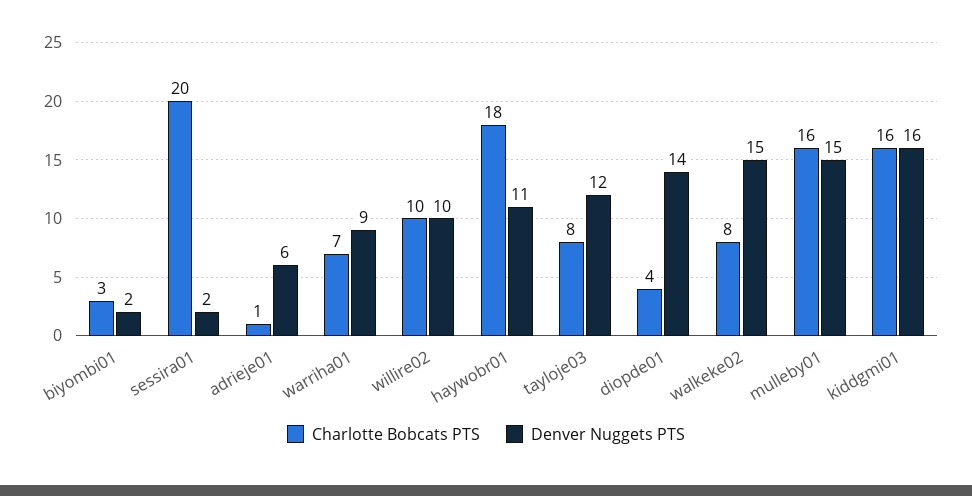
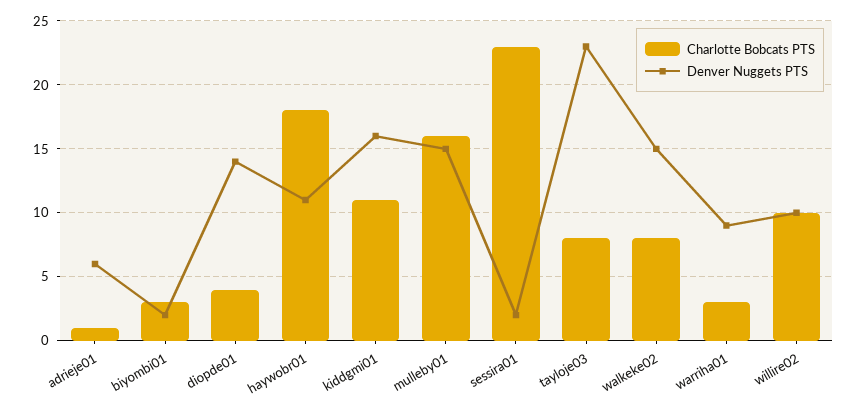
Charlotte Bobcats PTS, sessira01: 20 -> 23
Charlotte Bobcats PTS, warriha01: 7 -> 3
Denver Nuggets PTS, tayloje03: 12 -> 23
Charlotte Bobcats PTS, kiddgmi01: 16 -> 11

